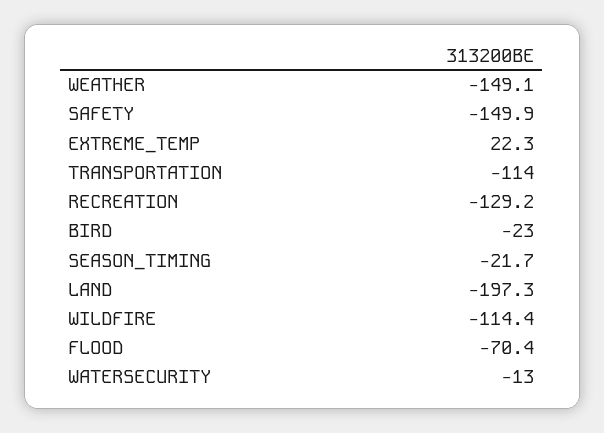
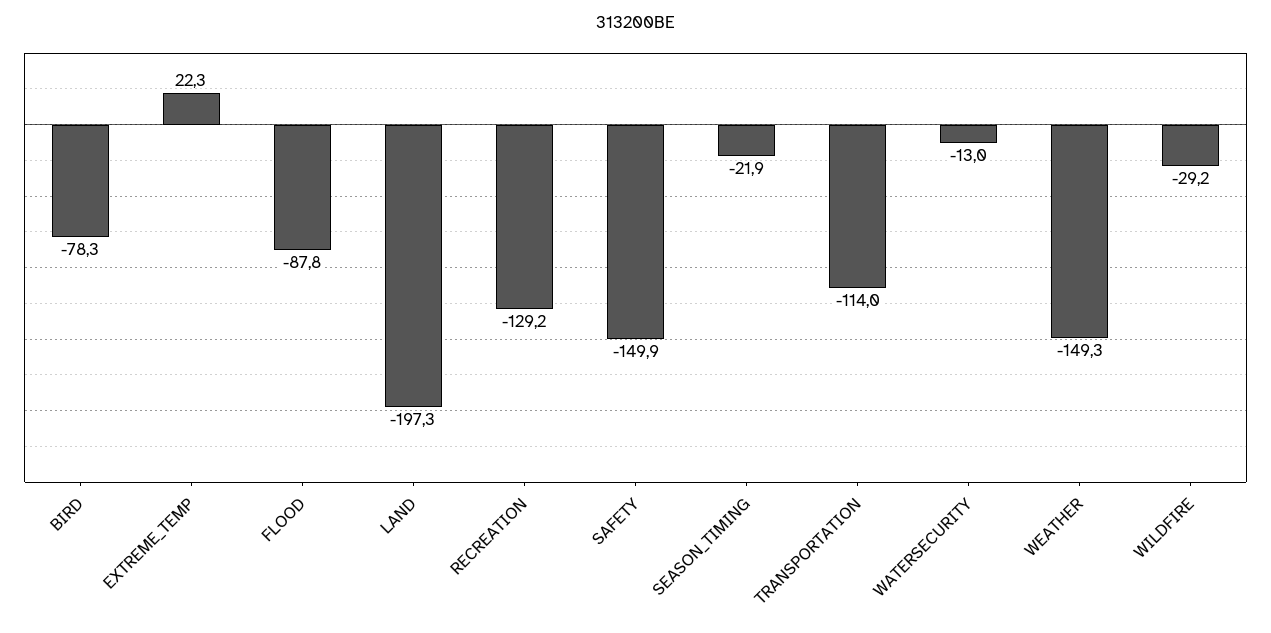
WEATHER: -149.1 -> -149.3
BIRD: -23 -> -78.3
SEASON_TIMING: -21.7 -> -21.9
WILDFIRE: -114.4 -> -29.2
FLOOD: -70.4 -> -87.8

